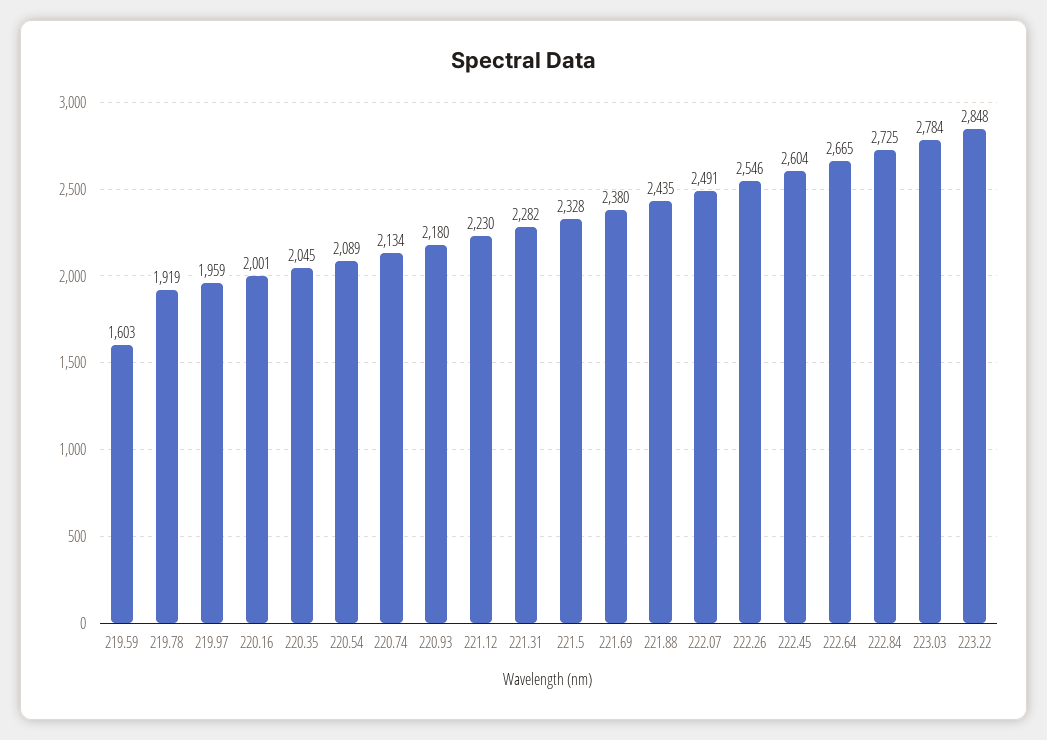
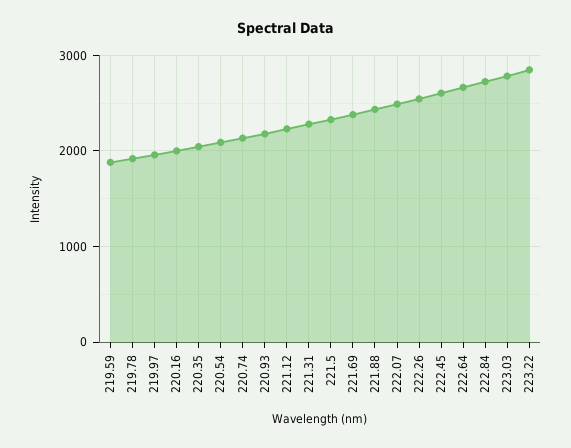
219.59: 1603 -> 1900

